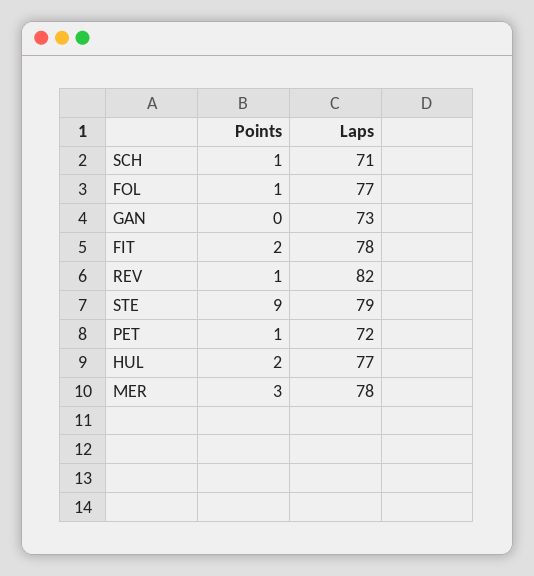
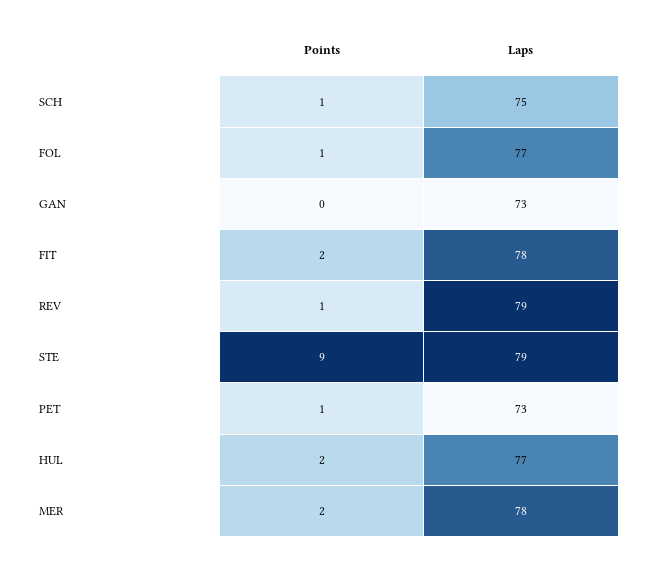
Laps, SCH: 71 -> 75
Laps, REV: 82 -> 79
Laps, PET: 72 -> 73
Points, MER: 3 -> 2

